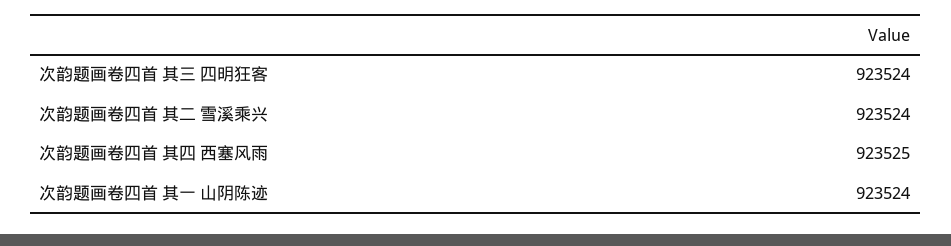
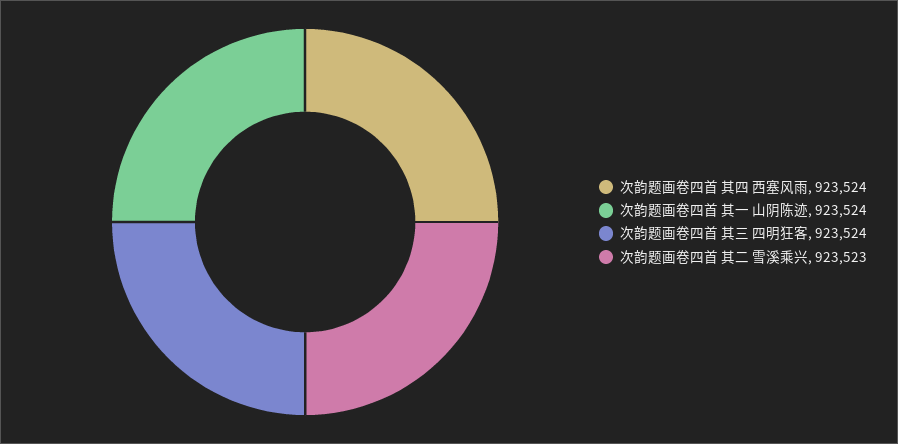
次韵题画卷四首 其二 雪溪乘兴: 923524 -> 923523
次韵题画卷四首 其四 西塞风雨: 923525 -> 923524

